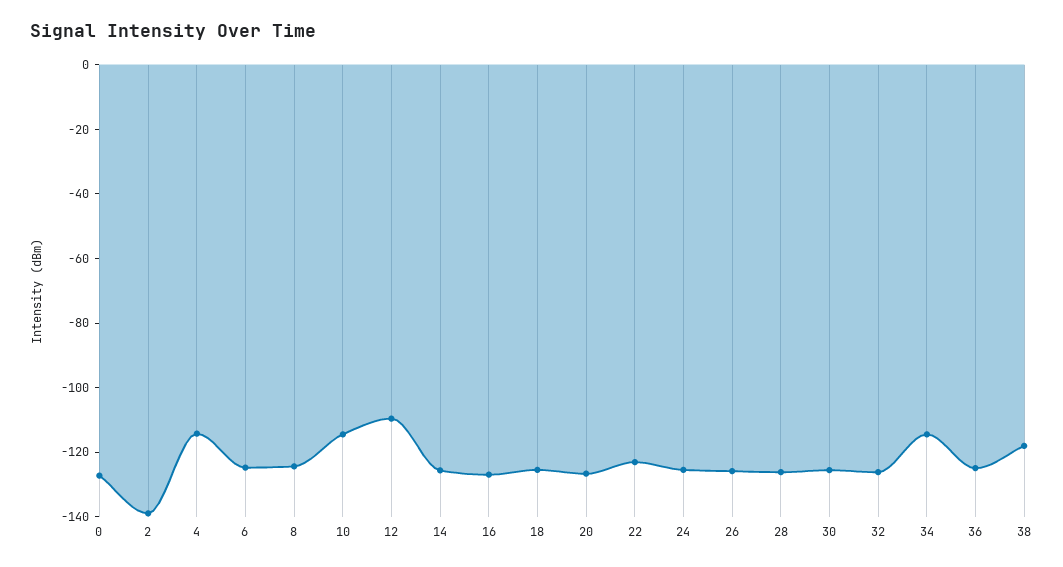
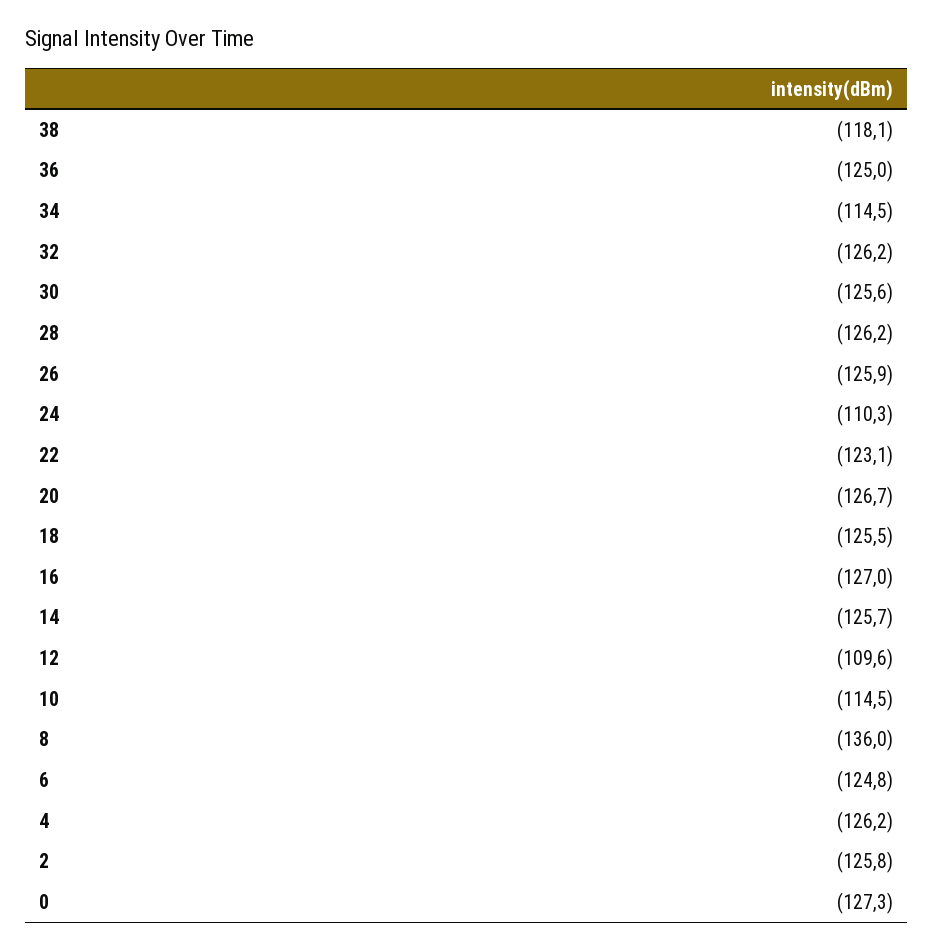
2: -140 -> -125.8
4: -115 -> -126.2
8: -125 -> -136
24: -125 -> -110.3

